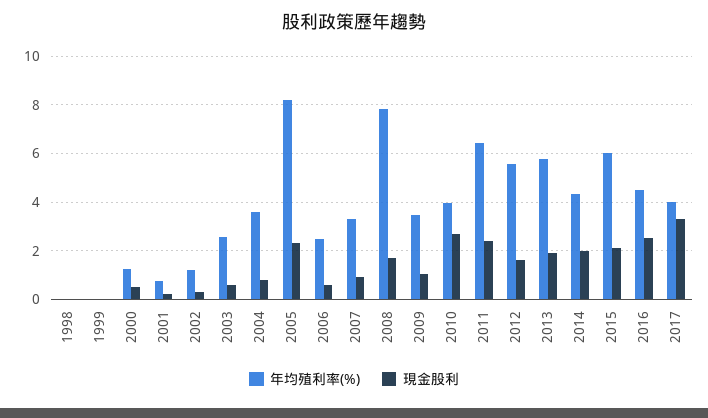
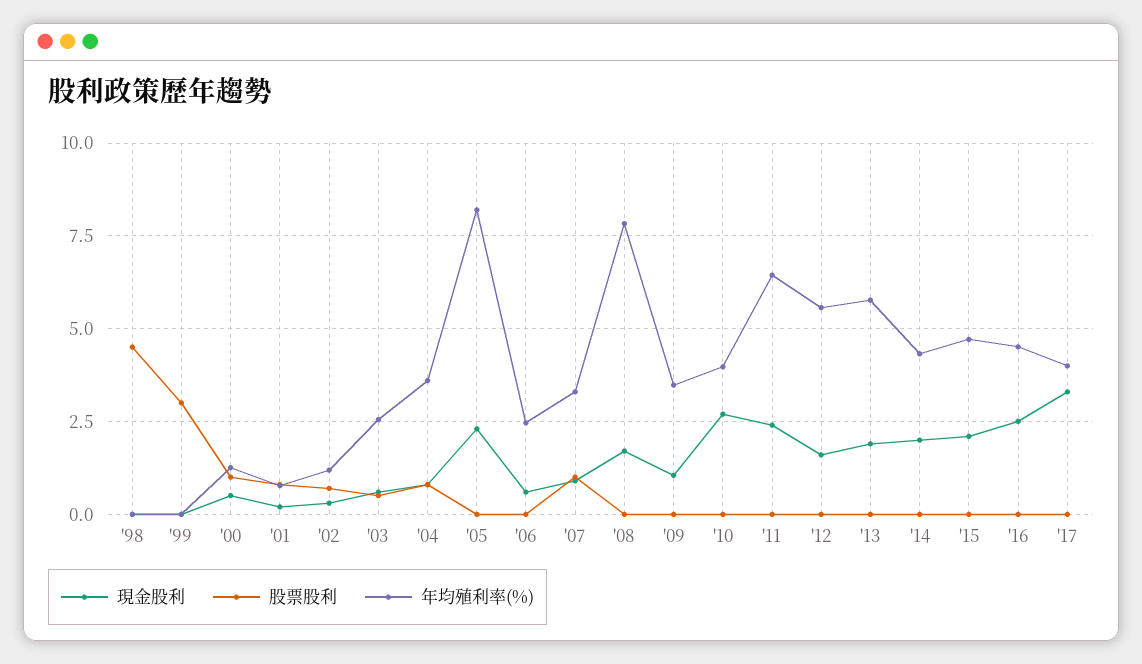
年均殖利率(%), 2015: 6 -> 4.75
股票股利, 1998: none -> 4.5
股票股利, 1999: none -> 3
股票股利, 2000: none -> 1
股票股利, 2001: none -> 0.75
股票股利, 2002: none -> 0.75
股票股利, 2003: none -> 0.5
股票股利, 2004: none -> 0.75
股票股利, 2005: none -> 0
股票股利, 2006: none -> 0
股票股利, 2007: none -> 1
股票股利, 2008: none -> 0
股票股利, 2009: none -> 0
股票股利, 2010: none -> 0
股票股利, 2011: none -> 0
股票股利, 2012: none -> 0
股票股利, 2013: none -> 0
股票股利, 2014: none -> 0
股票股利, 2015: none -> 0
股票股利, 2016: none -> 0
股票股利, 2017: none -> 0

